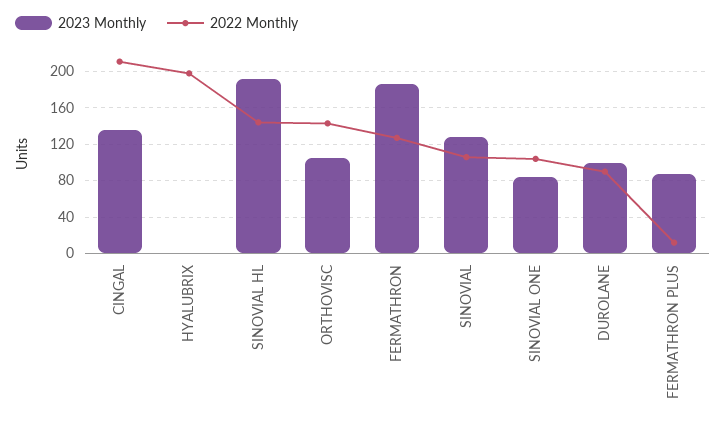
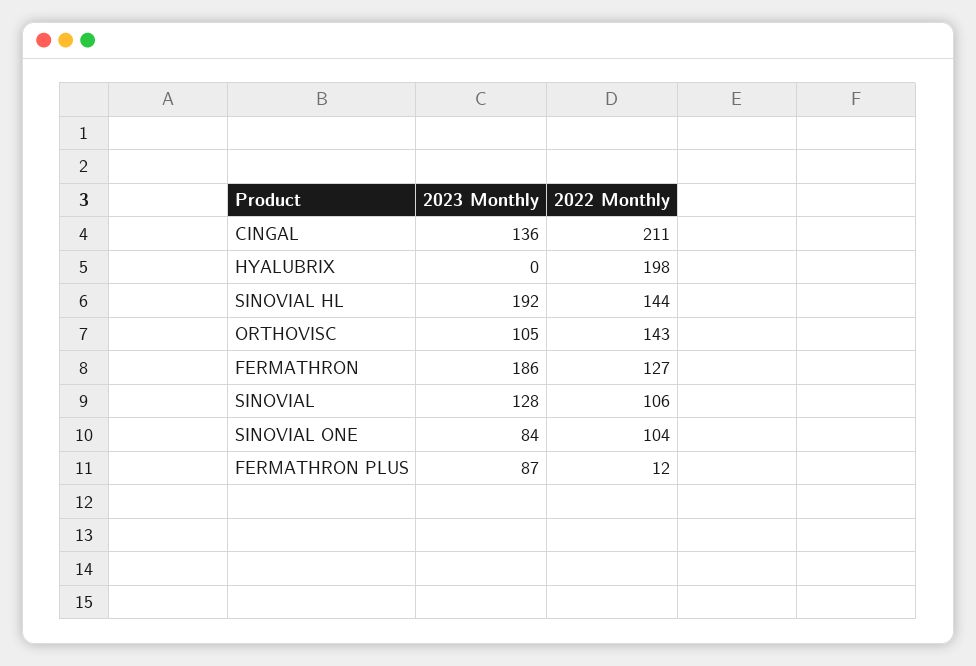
2023 Monthly, DUROLANE: 100 -> none
2022 Monthly, DUROLANE: 90 -> none

